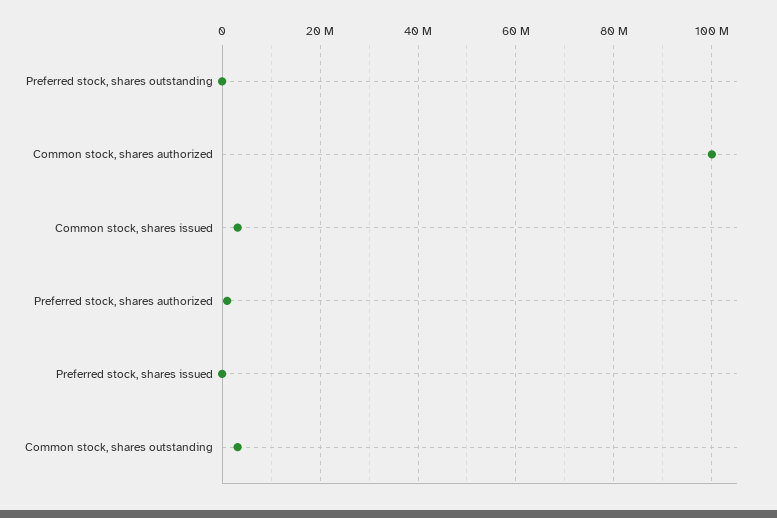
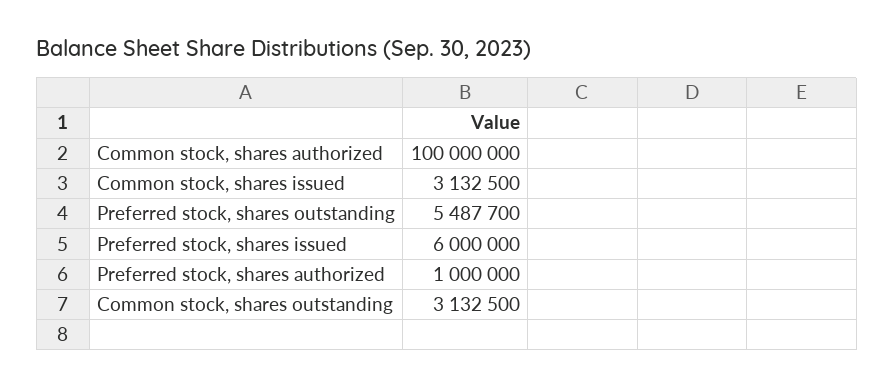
Preferred stock, shares outstanding: 0 -> 5487700
Preferred stock, shares issued: 0 -> 6000000

